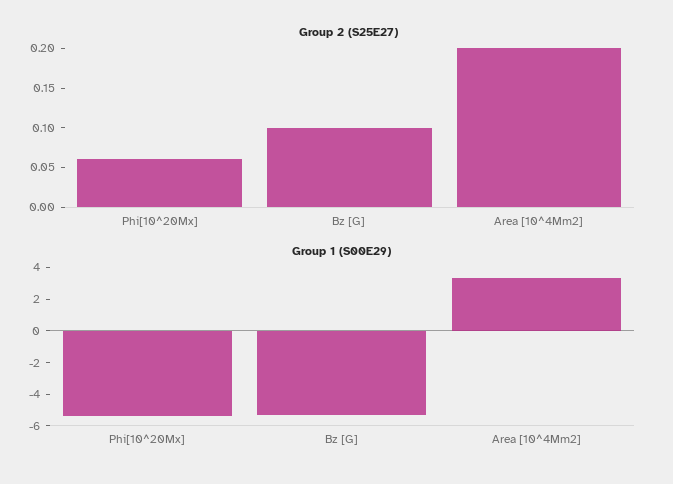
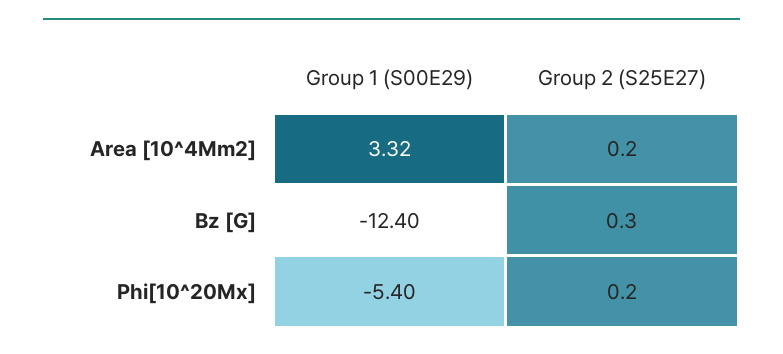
Group 2 (S25E27), Phi[10^20Mx]: 0.05 -> 0.2
Group 2 (S25E27), Bz [G]: 0.1 -> 0.3
Group 1 (S00E29), Bz [G]: -5 -> -12.4

